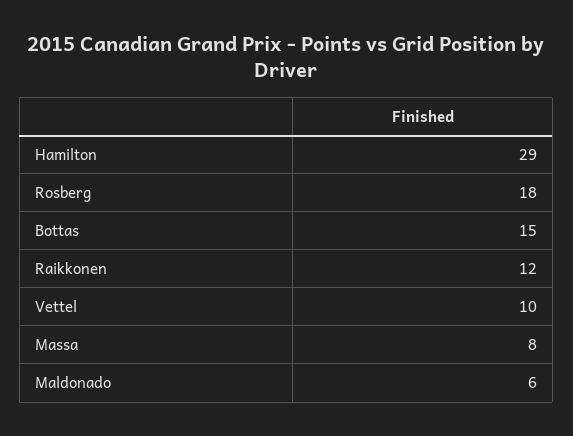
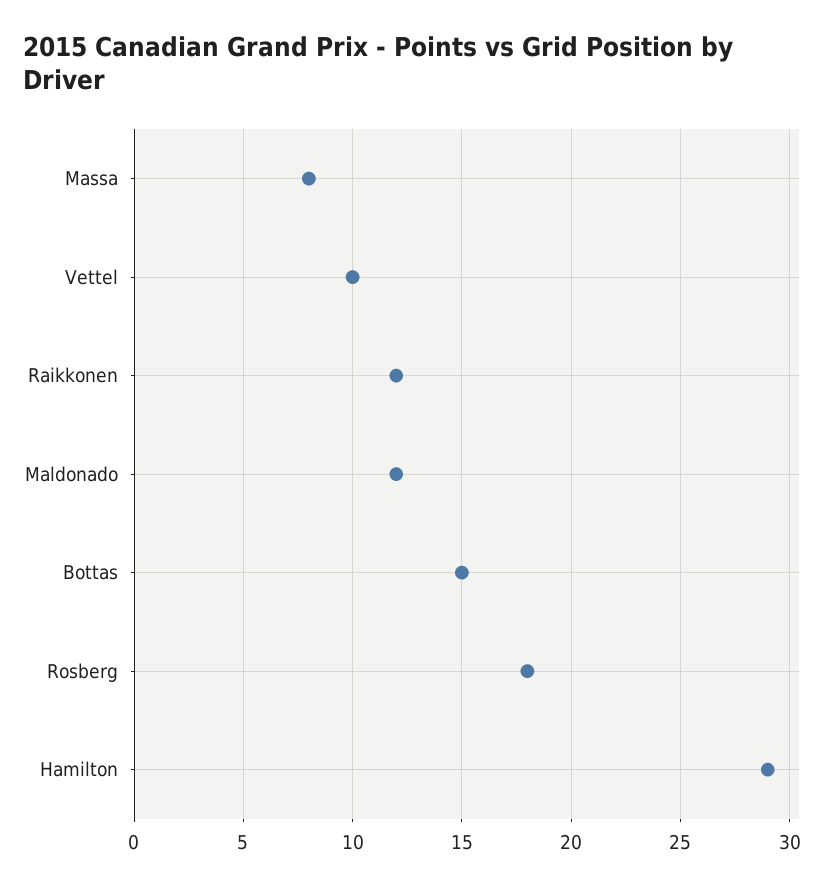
Maldonado: 6 -> 12

